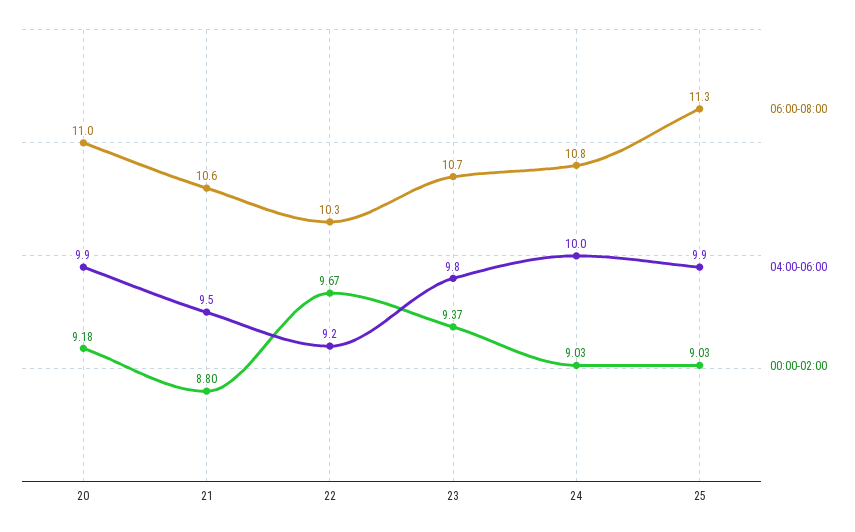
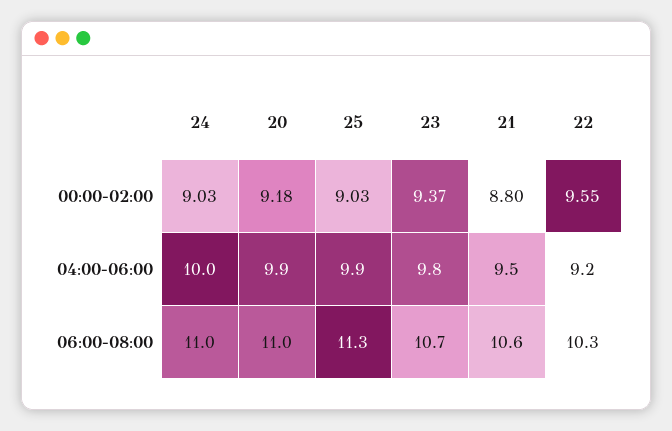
00:00-02:00, 22: 9.67 -> 9.55
06:00-08:00, 24: 10.8 -> 11

